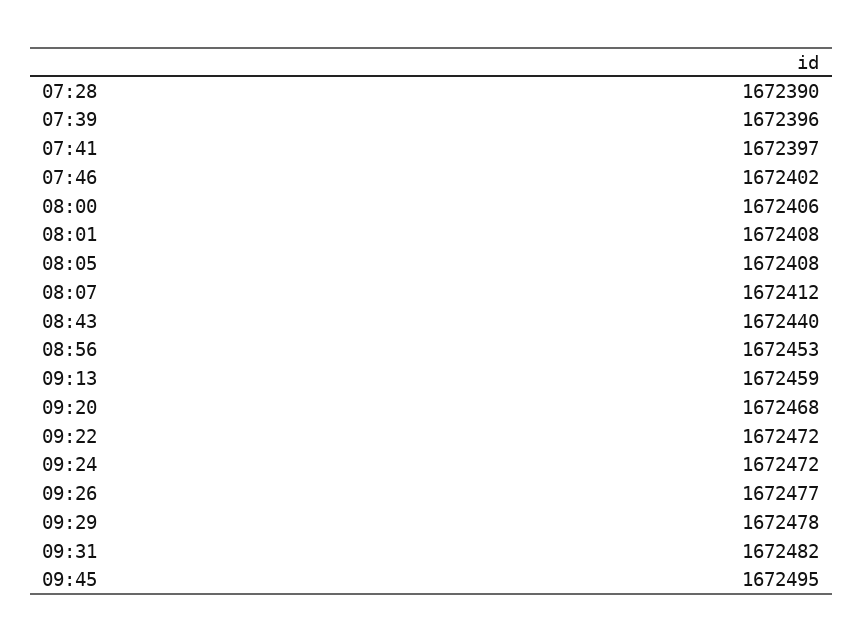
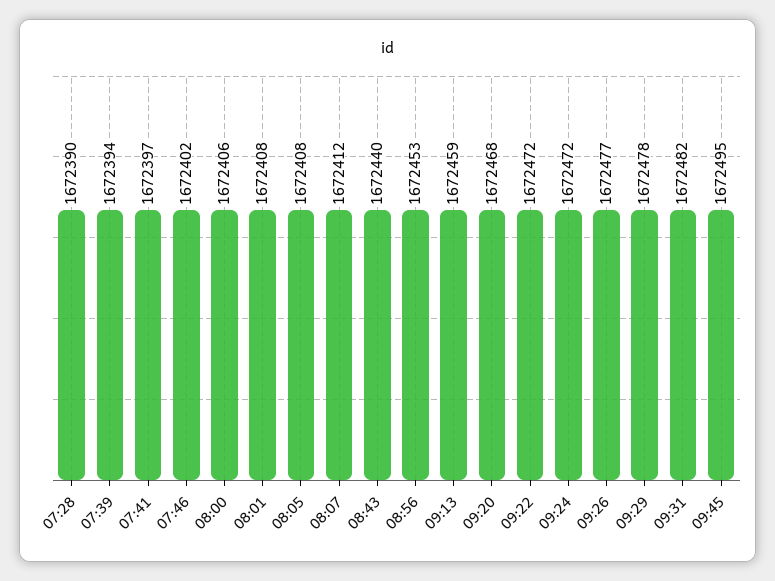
07:39: 1672396 -> 1672394

